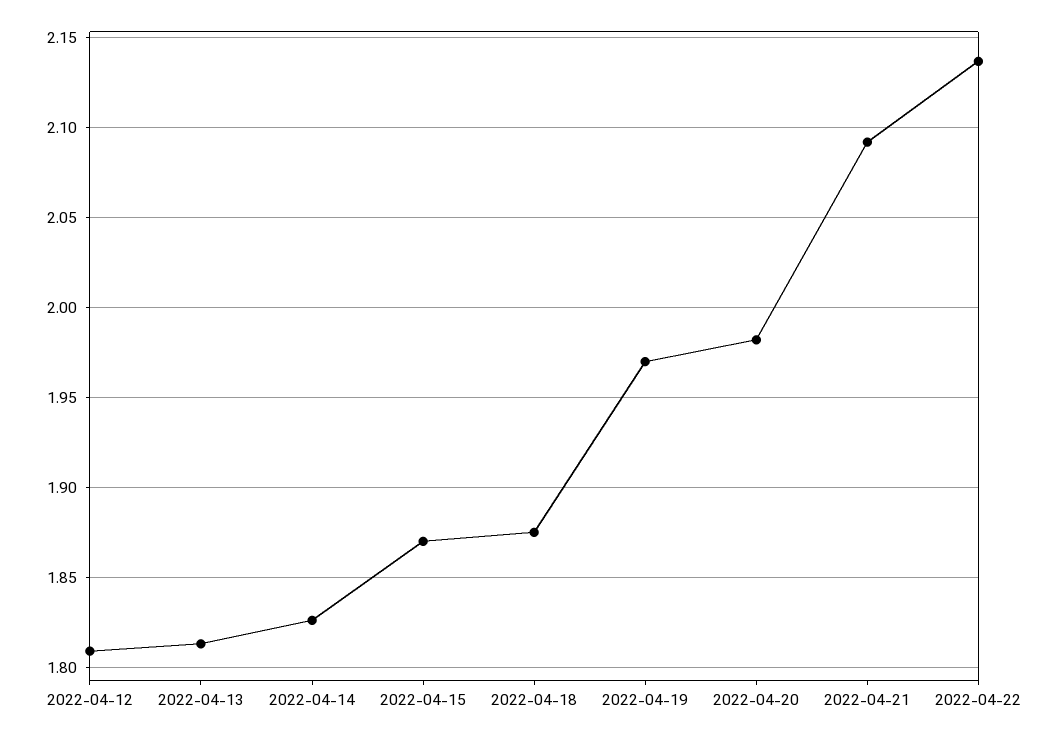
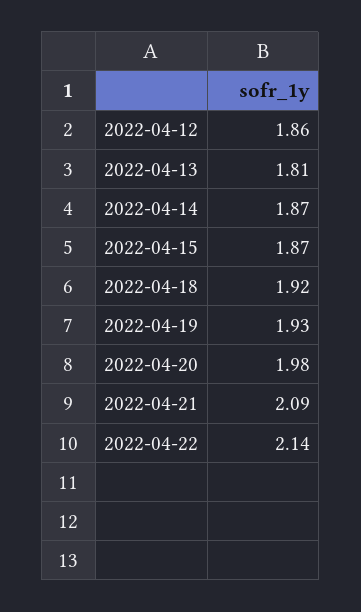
2022-04-12: 1.81 -> 1.86
2022-04-14: 1.825 -> 1.87
2022-04-18: 1.875 -> 1.92
2022-04-19: 1.97 -> 1.93

